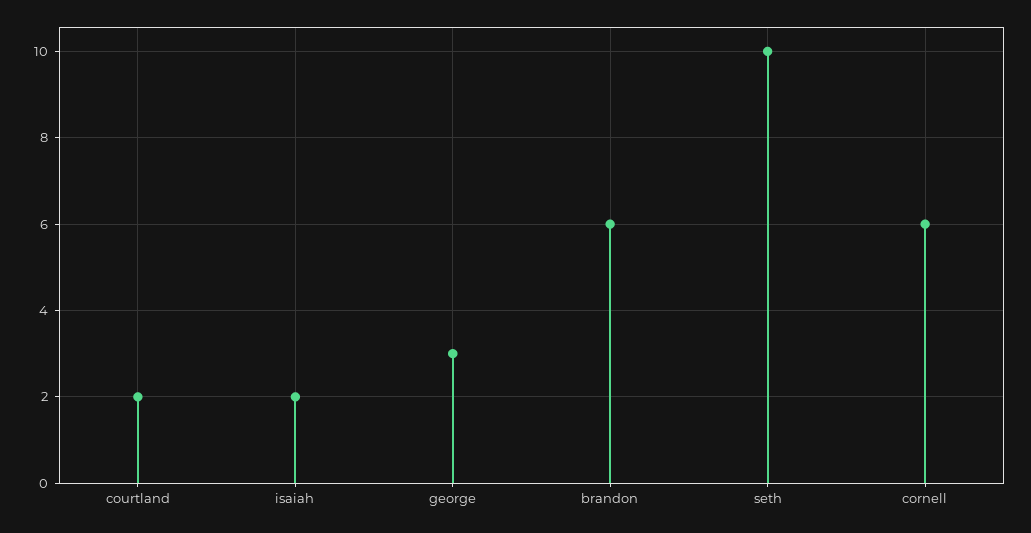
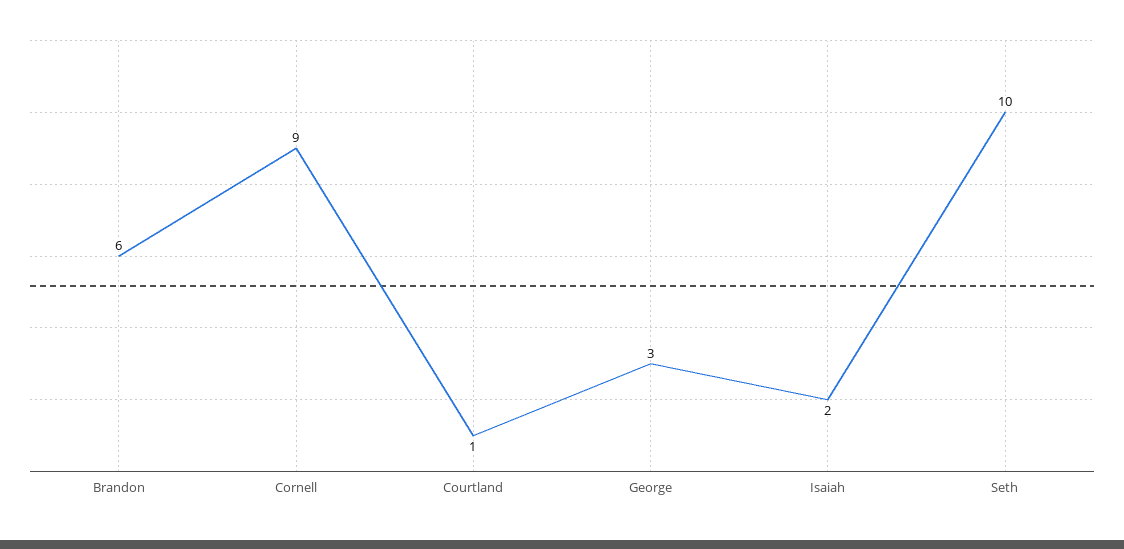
courtland: 2 -> 1
cornell: 6 -> 9

